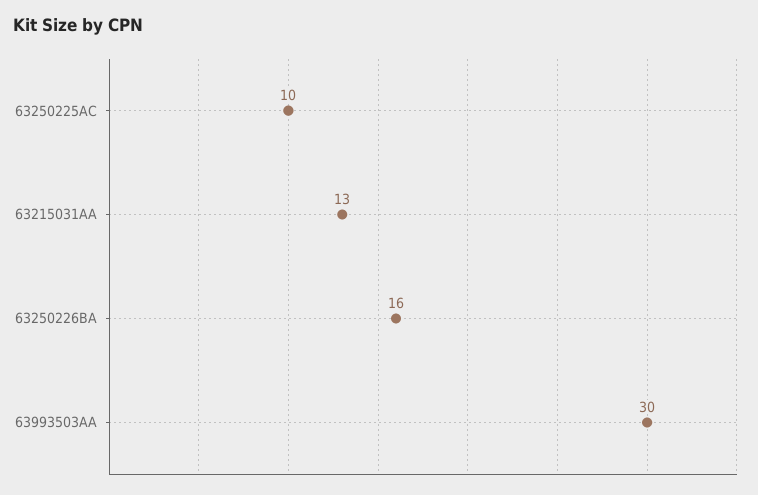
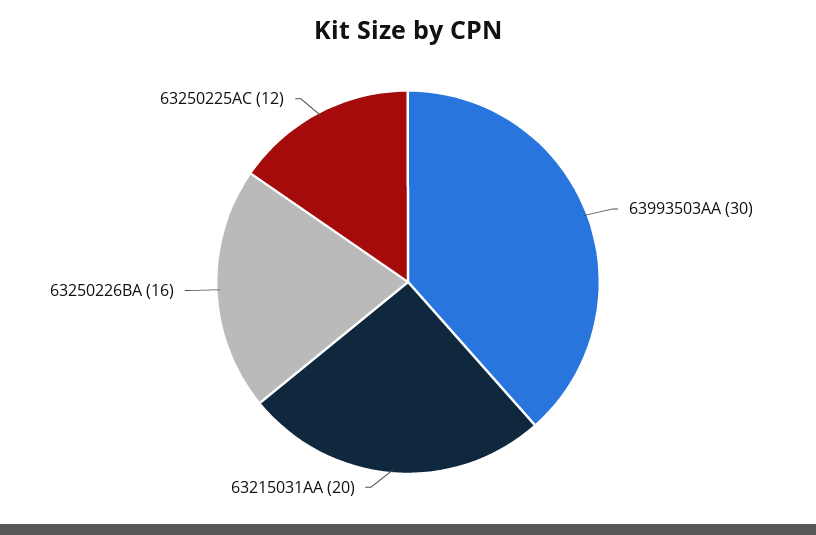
63250225AC: 10 -> 12
63215031AA: 13 -> 20

